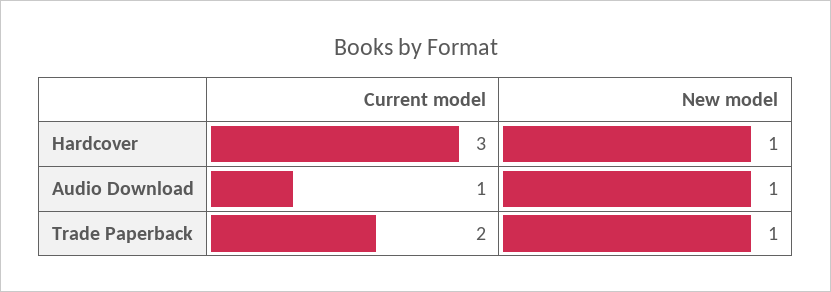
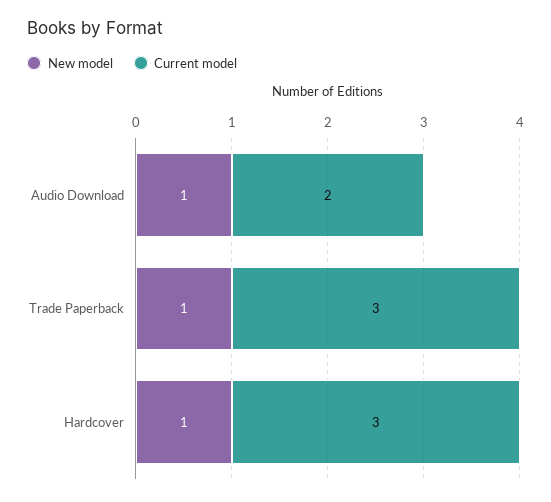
Current model, Audio Download: 1 -> 2
Current model, Trade Paperback: 2 -> 3

